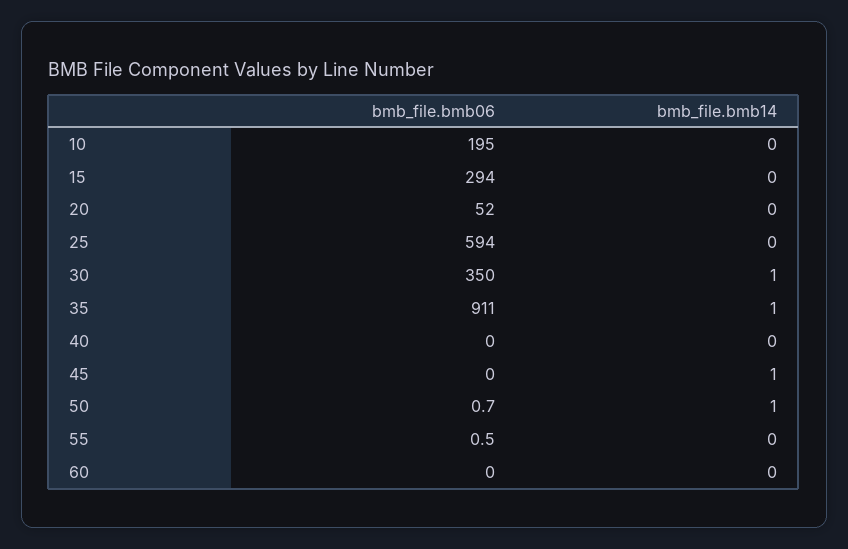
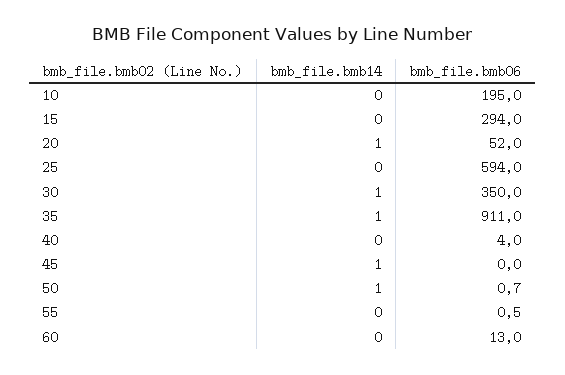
bmb_file.bmb14, 20: 0 -> 1
bmb_file.bmb06, 40: 0 -> 4
bmb_file.bmb06, 60: 0 -> 13

